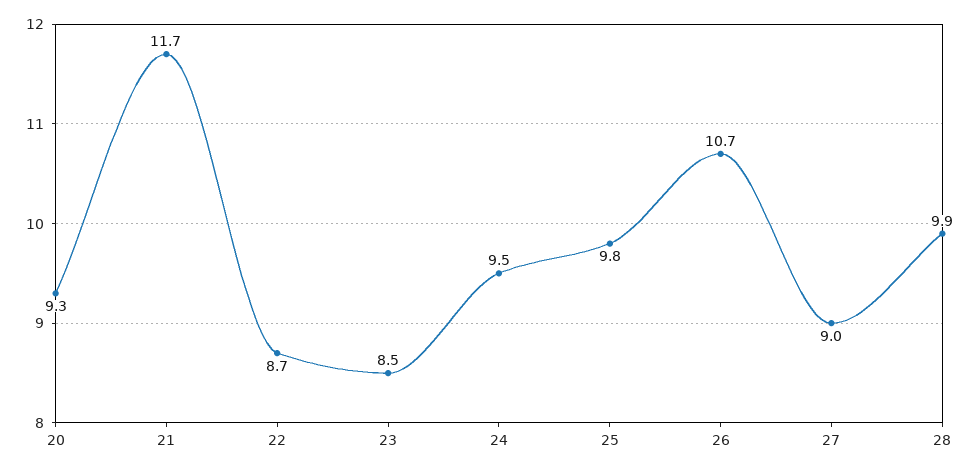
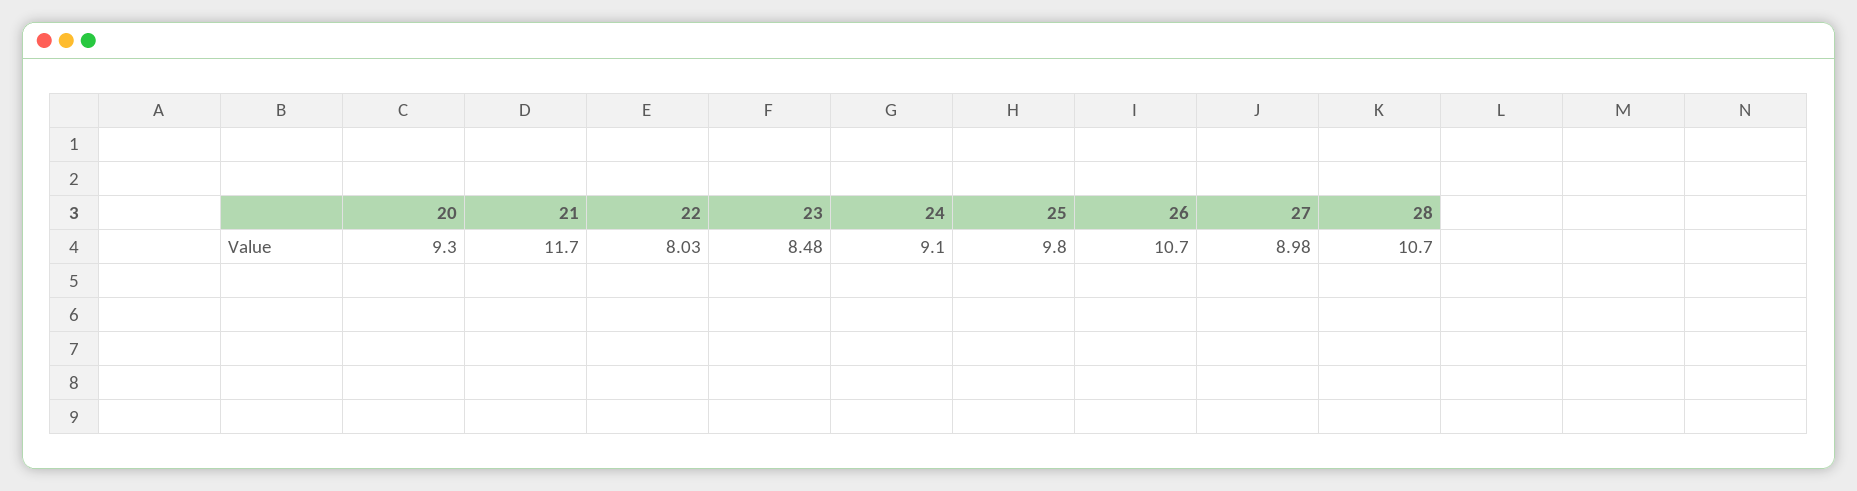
22: 8.7 -> 8.03
24: 9.5 -> 9.1
28: 9.9 -> 10.7

